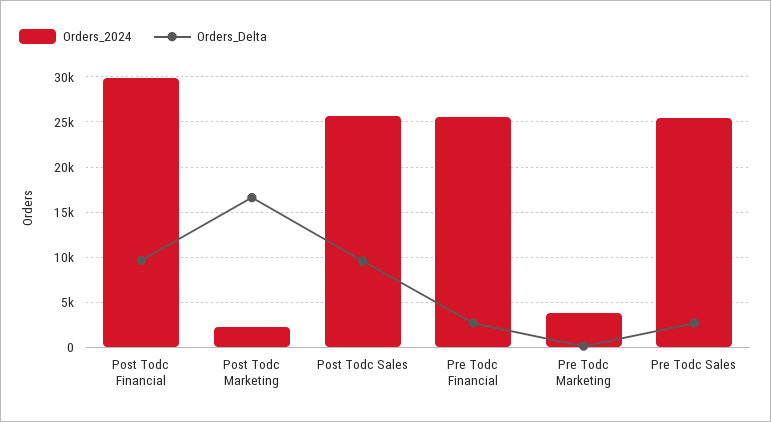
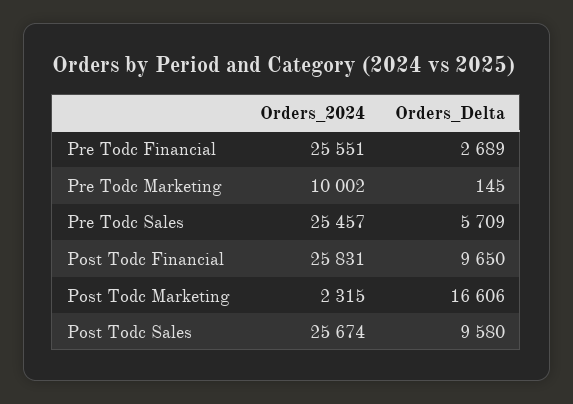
Orders_2024, Post Todc Financial: 30000 -> 25831
Orders_2024, Pre Todc Marketing: 4000 -> 10002
Orders_Delta, Pre Todc Sales: 3000 -> 5709

